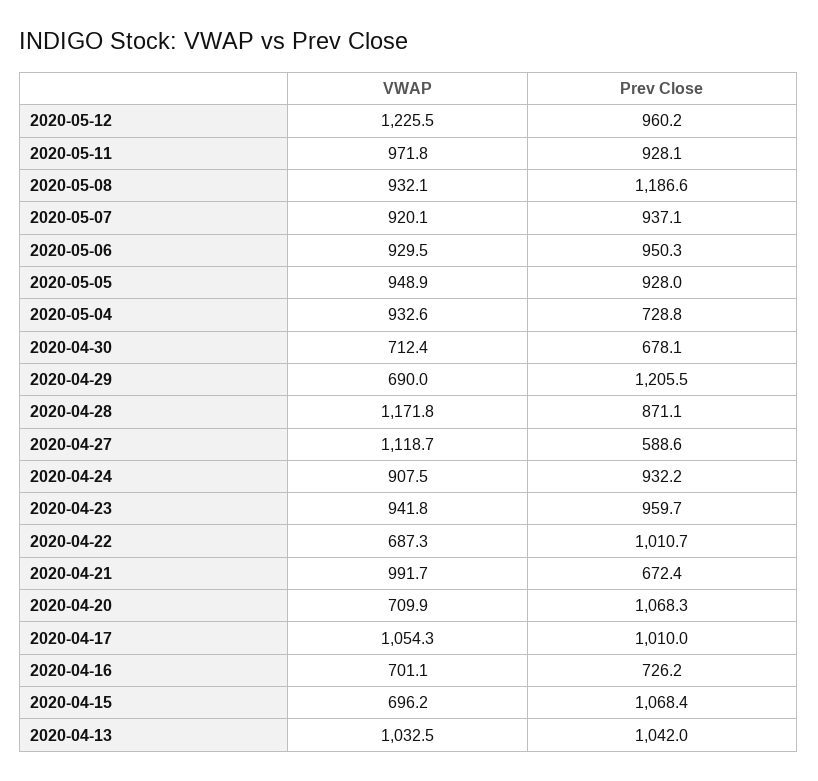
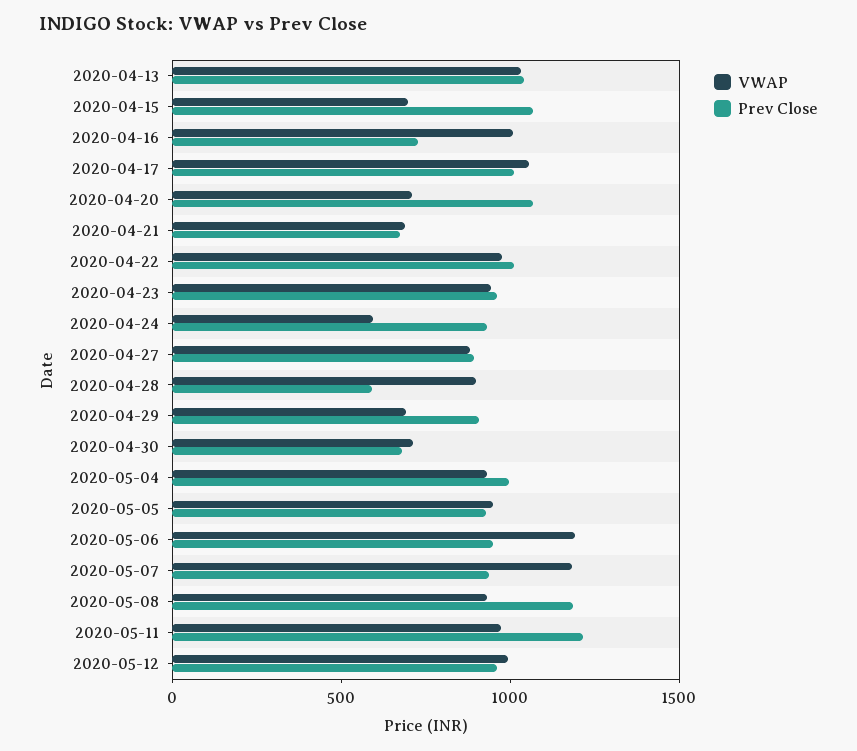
VWAP, 2020-05-12: 1225.5 -> 1000
Prev Close, 2020-05-11: 928.1 -> 1200
VWAP, 2020-05-07: 920.1 -> 1200
VWAP, 2020-05-06: 929.5 -> 1200
Prev Close, 2020-05-04: 728.8 -> 1000
Prev Close, 2020-04-29: 1205.5 -> 900
VWAP, 2020-04-28: 1171.8 -> 900
Prev Close, 2020-04-28: 871.1 -> 600
VWAP, 2020-04-27: 1118.7 -> 900
Prev Close, 2020-04-27: 588.6 -> 900
VWAP, 2020-04-24: 907.5 -> 600
VWAP, 2020-04-22: 687.3 -> 1000
VWAP, 2020-04-21: 991.7 -> 700
VWAP, 2020-04-16: 701.1 -> 1000

